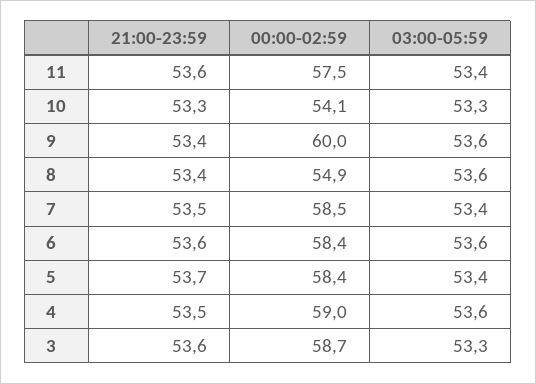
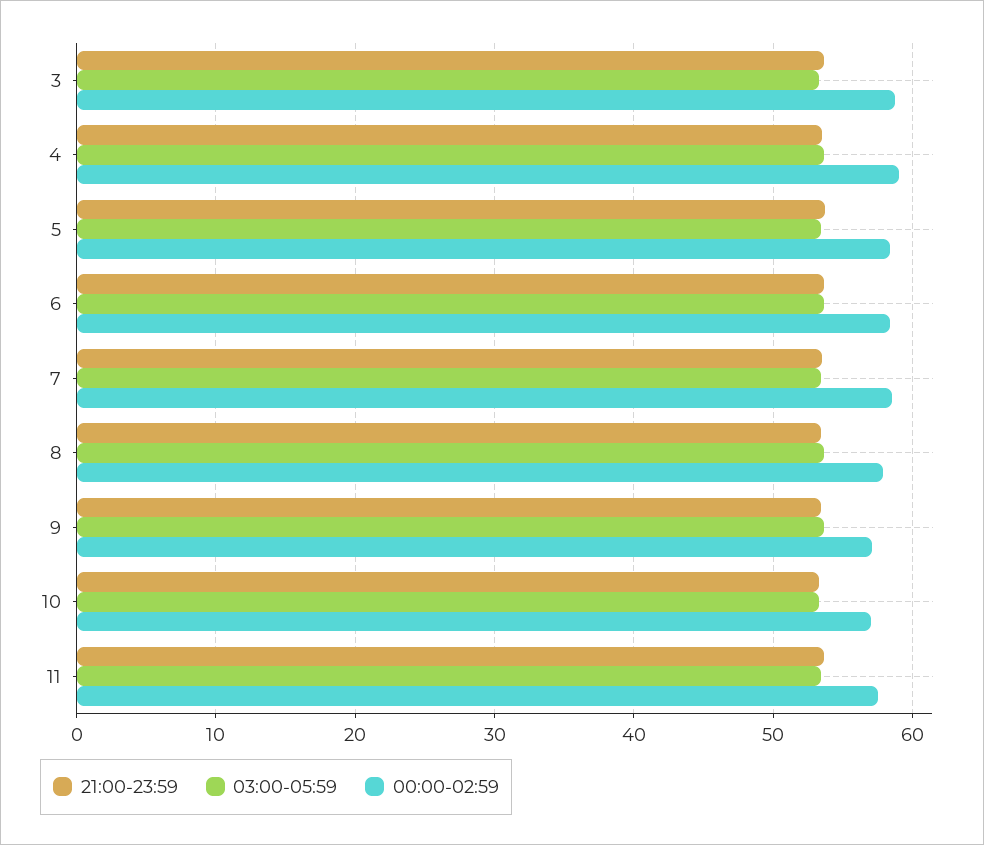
00:00-02:59, 10: 54.1 -> 57
00:00-02:59, 9: 60 -> 57
00:00-02:59, 8: 54.9 -> 58

